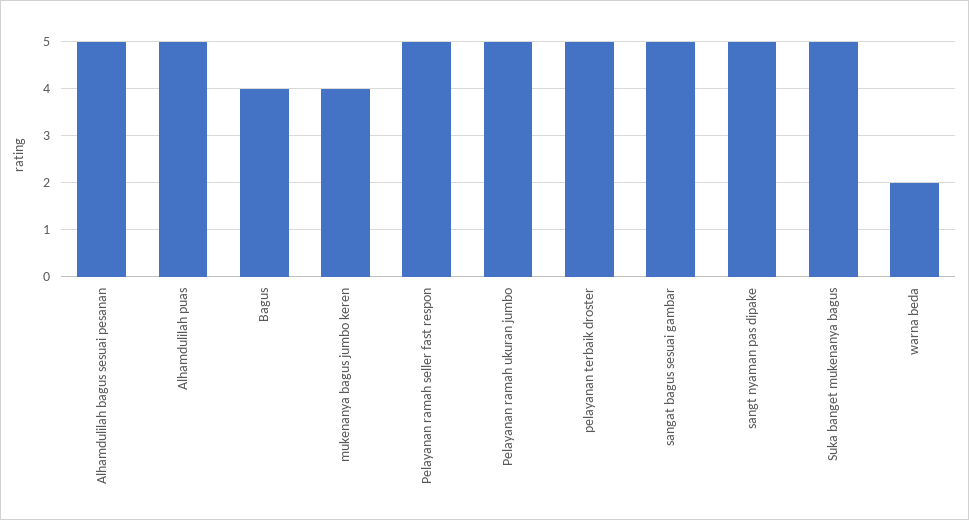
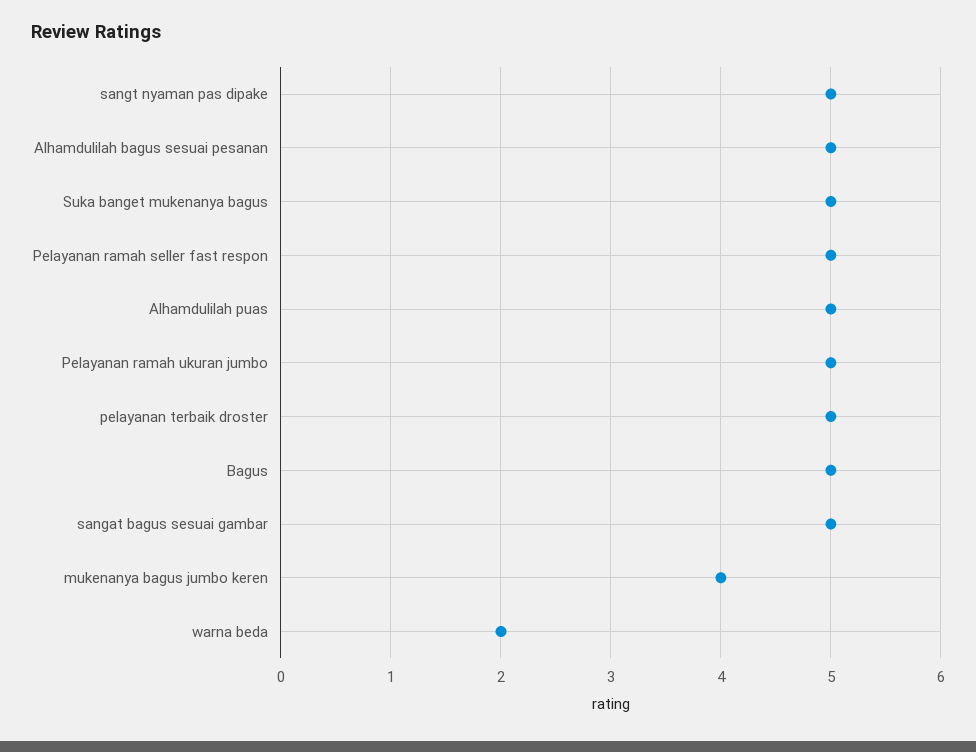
Bagus: 4 -> 5

